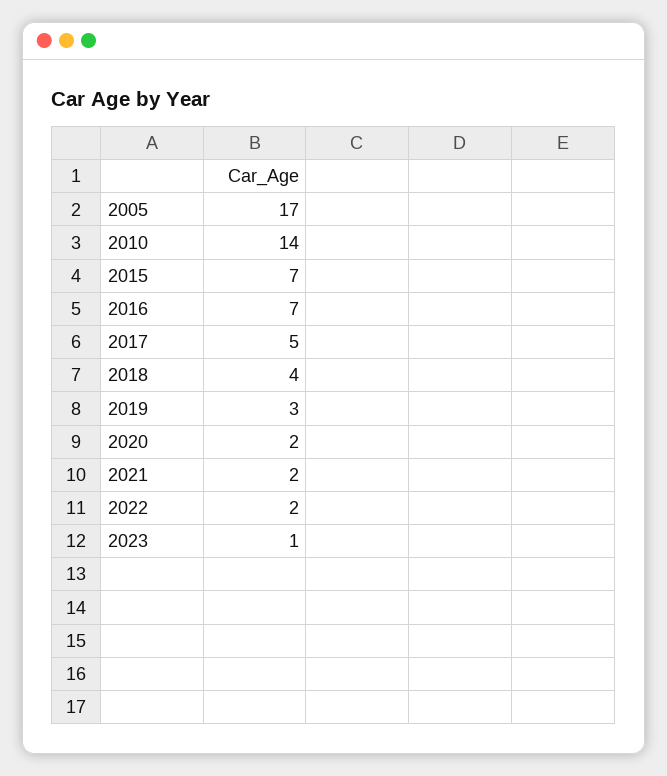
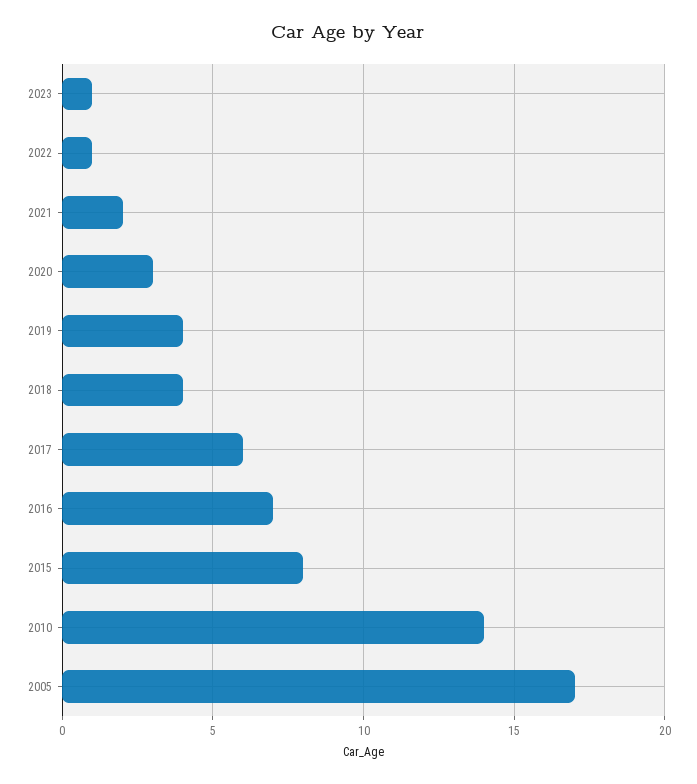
2015: 7 -> 8
2017: 5 -> 6
2019: 3 -> 4
2020: 2 -> 3
2022: 2 -> 1

